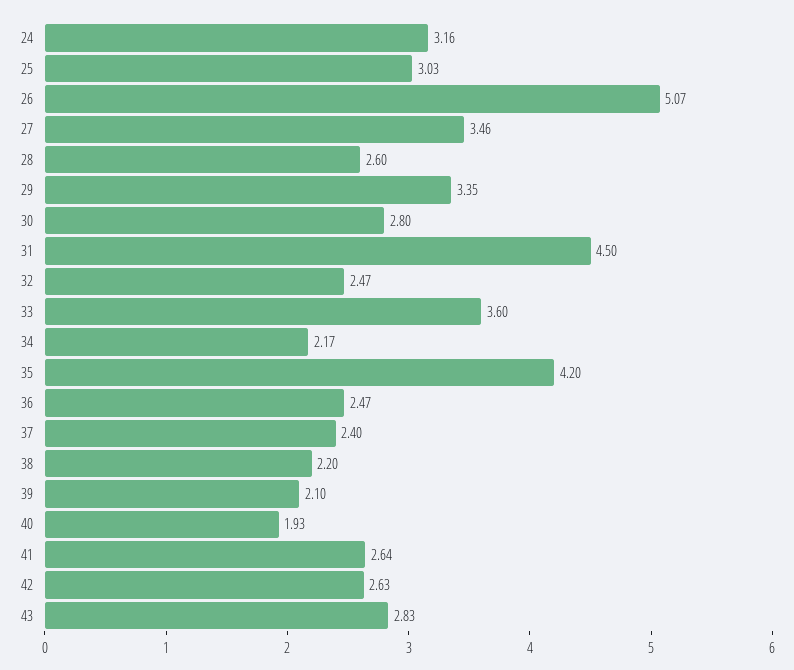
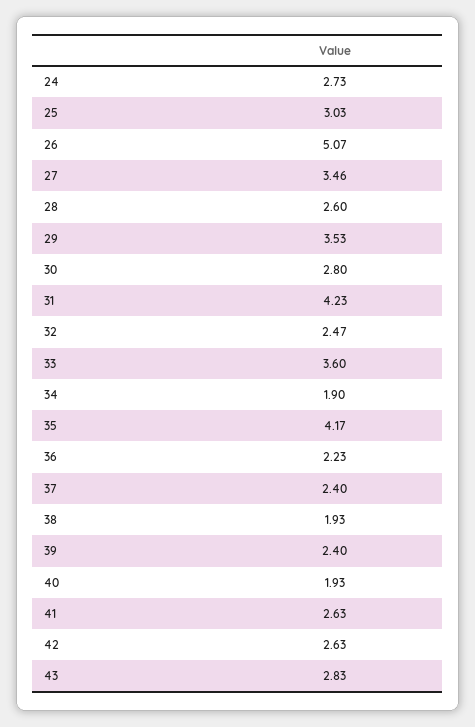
24: 3.16 -> 2.73
29: 3.35 -> 3.53
31: 4.5 -> 4.23
34: 2.17 -> 1.9
35: 4.2 -> 4.17
36: 2.47 -> 2.23
38: 2.2 -> 1.93
39: 2.1 -> 2.4
41: 2.64 -> 2.63

